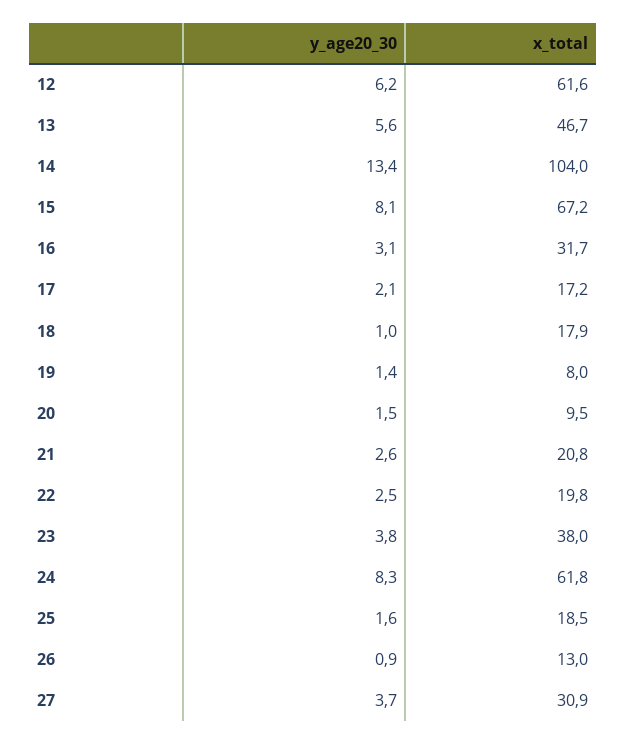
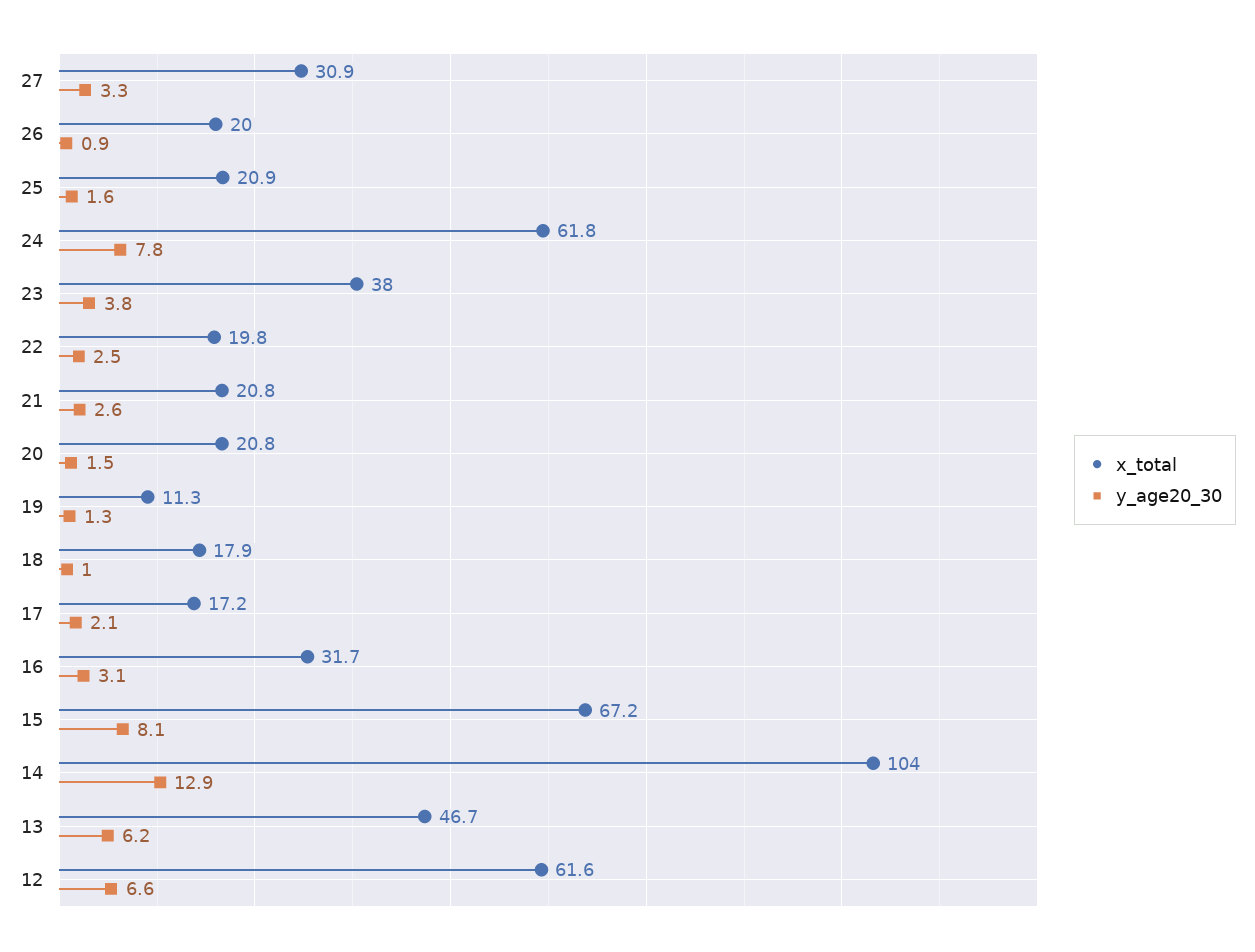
y_age20_30, 12: 6.2 -> 6.6
y_age20_30, 13: 5.6 -> 6.2
y_age20_30, 14: 13.4 -> 12.9
y_age20_30, 19: 1.4 -> 1.3
x_total, 19: 8 -> 11.3
x_total, 20: 9.5 -> 20.8
y_age20_30, 24: 8.3 -> 7.8
x_total, 25: 18.5 -> 20.9
x_total, 26: 13 -> 20
y_age20_30, 27: 3.7 -> 3.3

